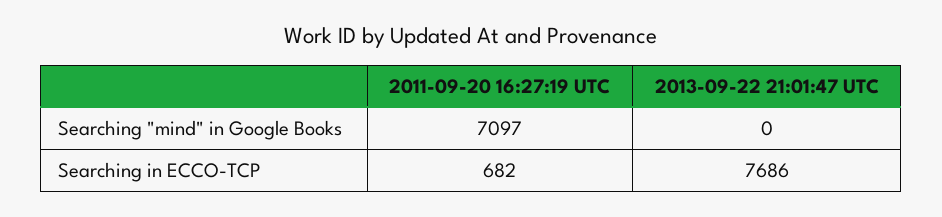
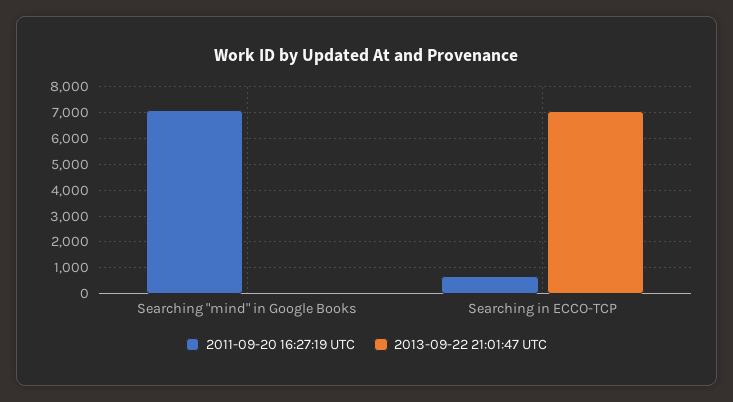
2013-09-22 21:01:47 UTC, Searching in ECCO-TCP: 7686 -> 7000

